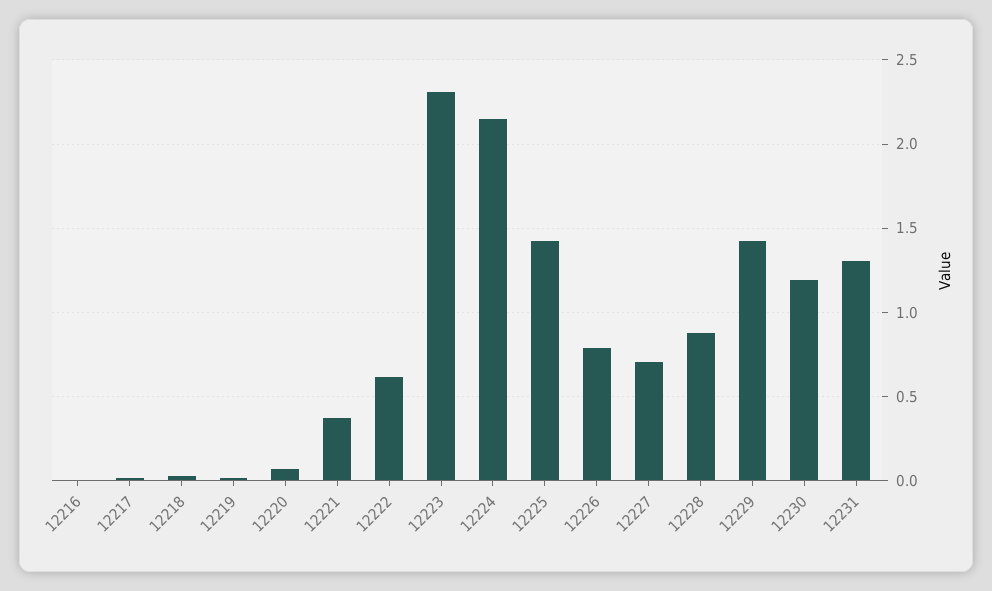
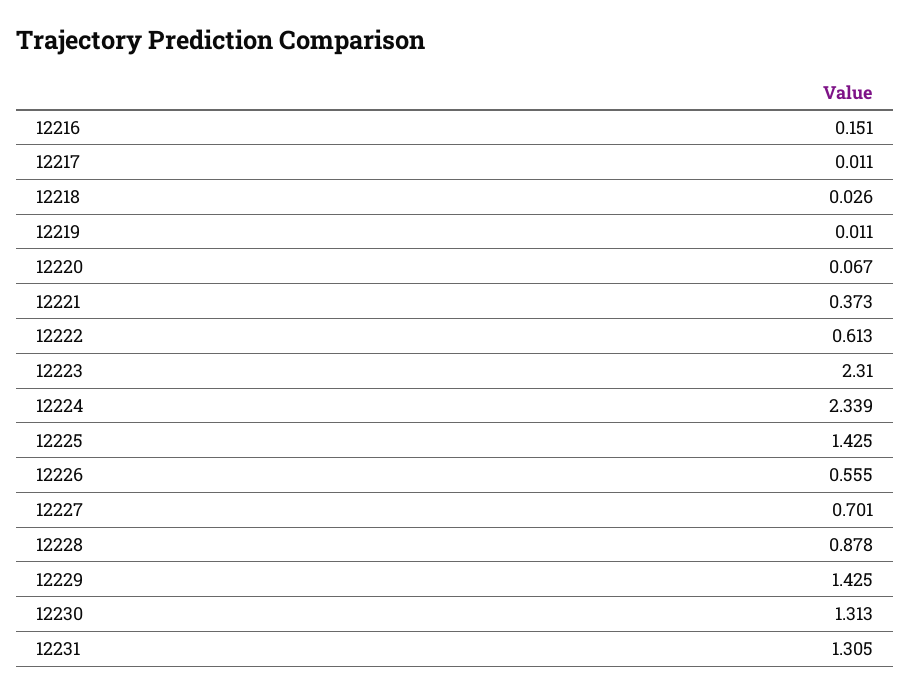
12216: 0 -> 0.151
12224: 2.15 -> 2.339
12226: 0.8 -> 0.555
12230: 1.2 -> 1.313

